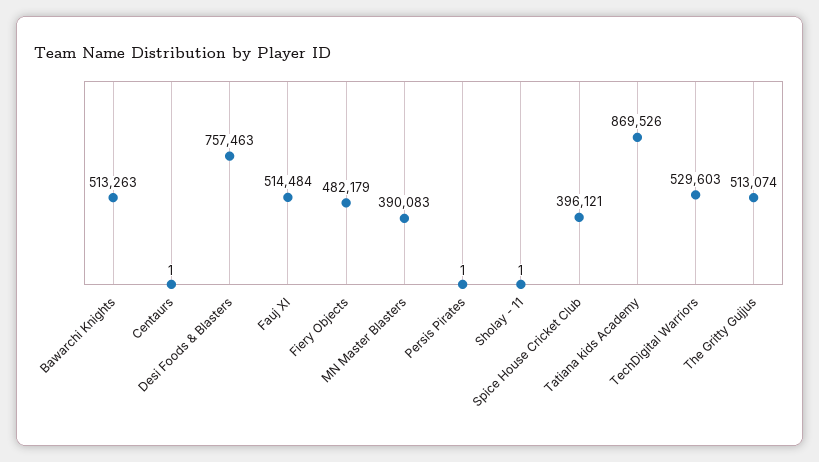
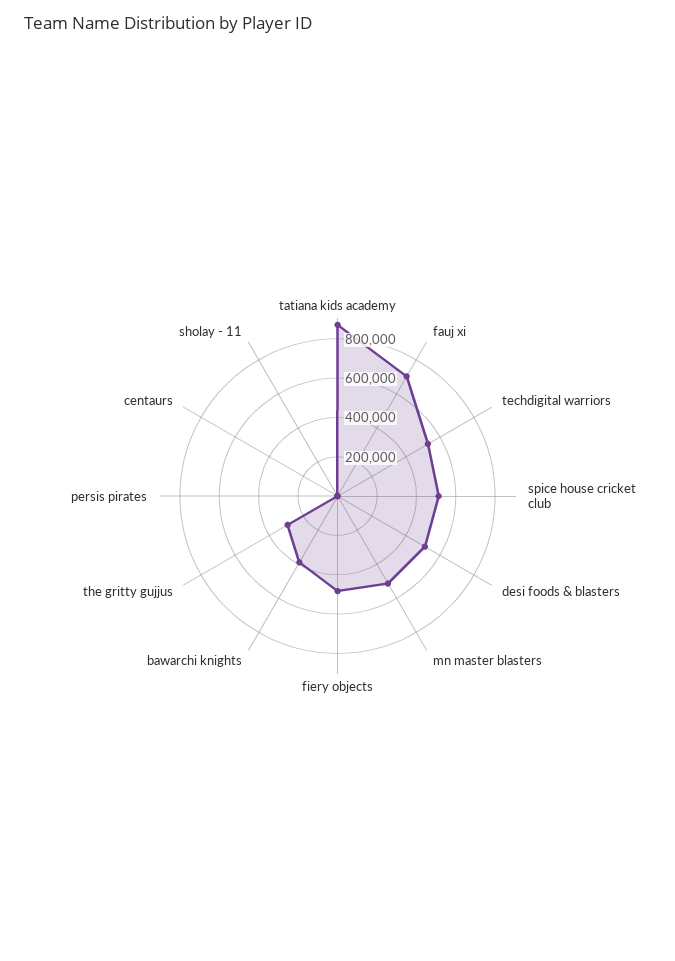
Bawarchi Knights: 513263 -> 400000
Desi Foods & Blasters: 757463 -> 500000
Fauj XI: 514484 -> 700000
MN Master Blasters: 390083 -> 500000
Spice House Cricket Club: 396121 -> 500000
The Gritty Gujjus: 513074 -> 300000

